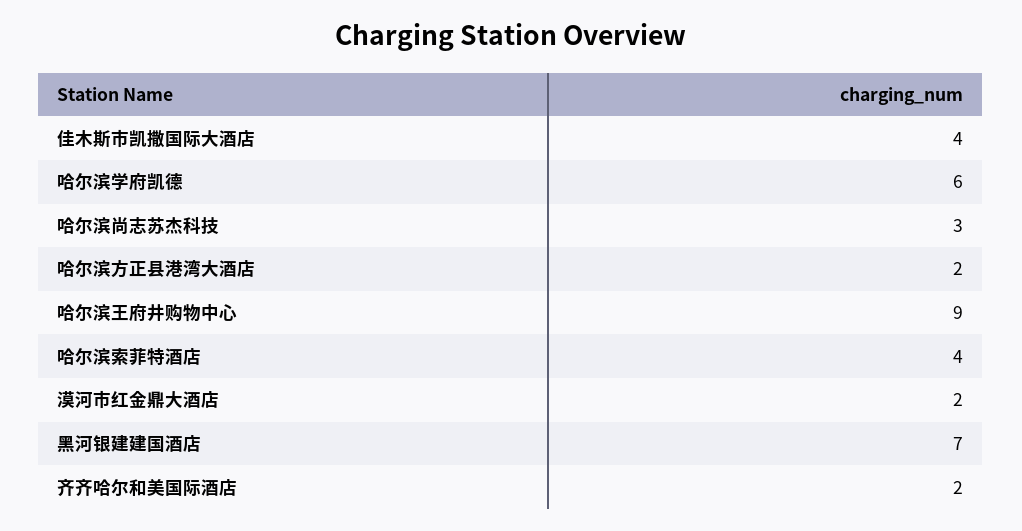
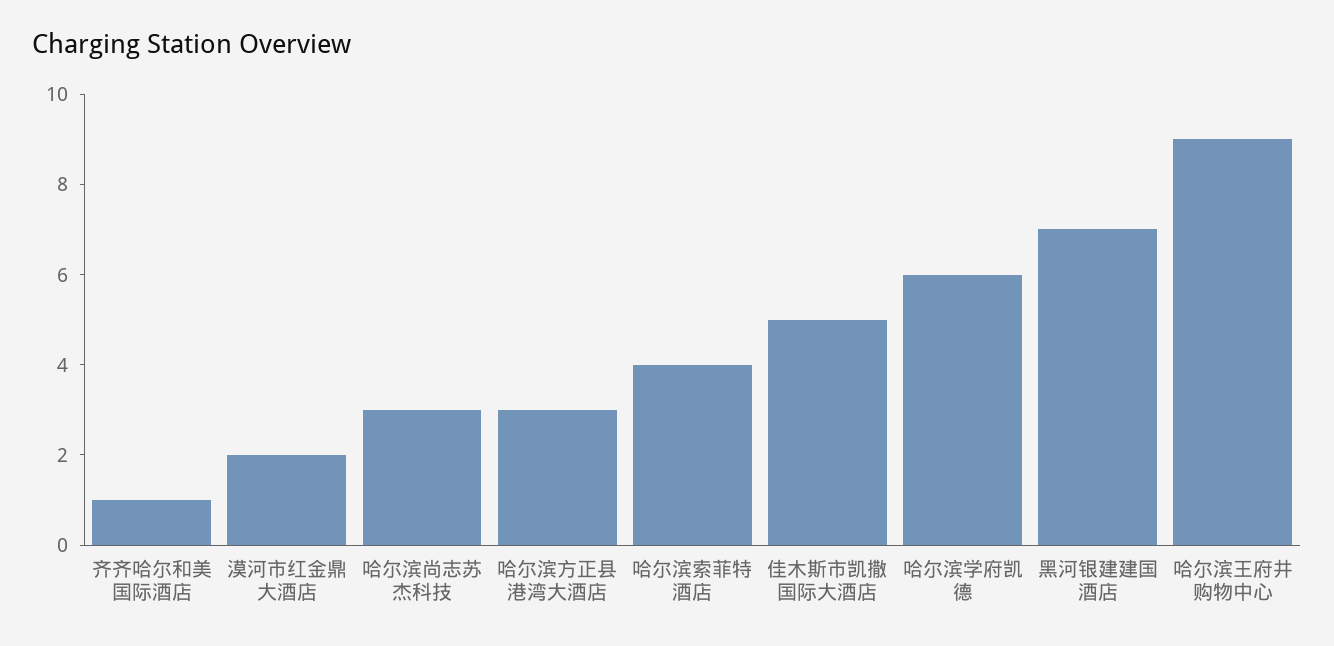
佳木斯市凯撒国际大酒店: 4 -> 5
哈尔滨方正县港湾大酒店: 2 -> 3
齐齐哈尔和美国际酒店: 2 -> 1

